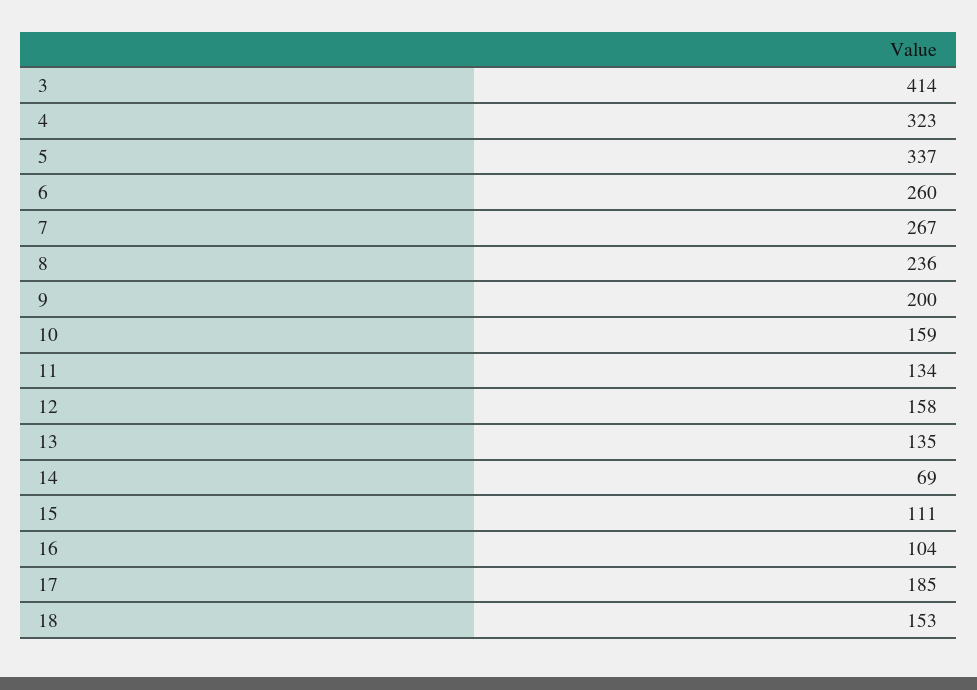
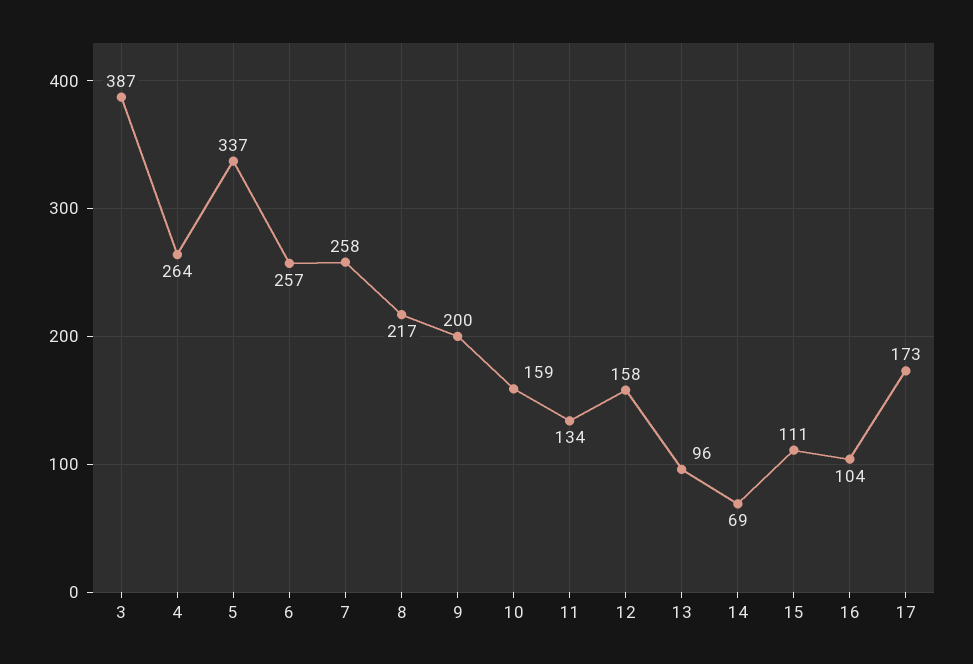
3: 414 -> 387
4: 323 -> 264
6: 260 -> 257
7: 267 -> 258
8: 236 -> 217
13: 135 -> 96
17: 185 -> 173
18: 153 -> none

